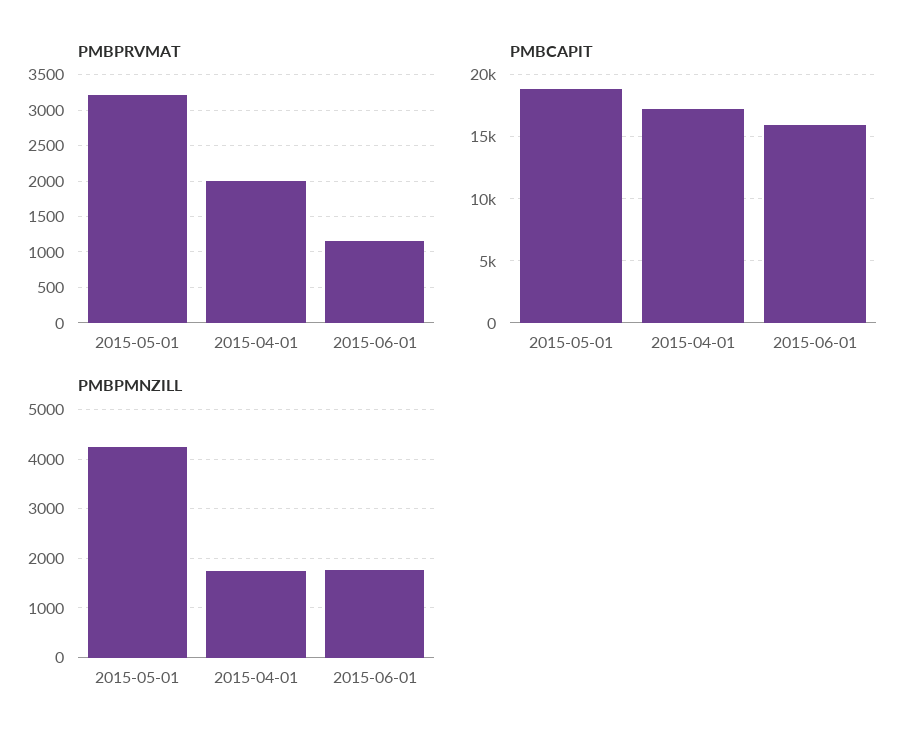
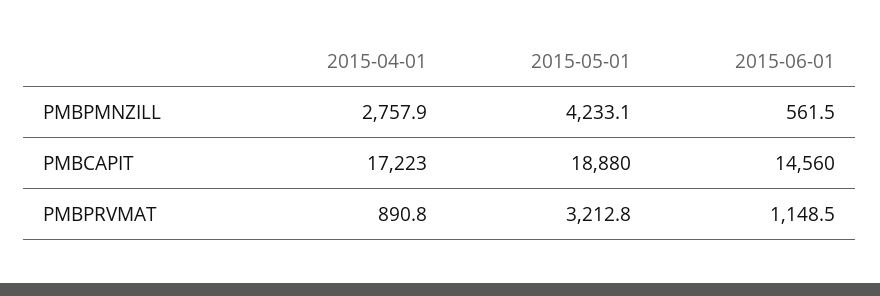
PMBPRVMAT, 2015-04-01: 2000 -> 890.8
PMBCAPIT, 2015-06-01: 16000 -> 14560
PMBPMNZILL, 2015-04-01: 1800 -> 2757.9
PMBPMNZILL, 2015-06-01: 1800 -> 561.5

